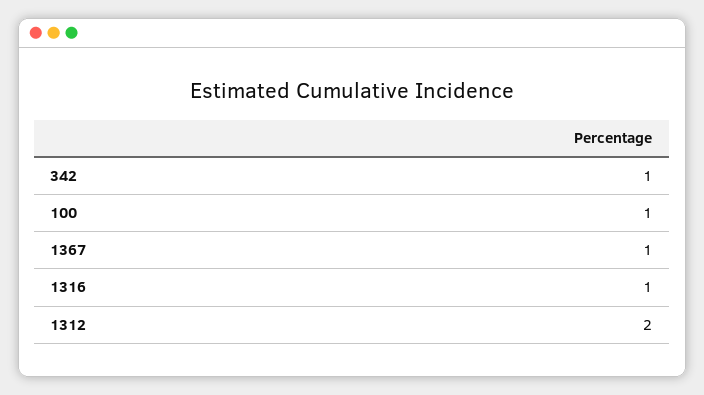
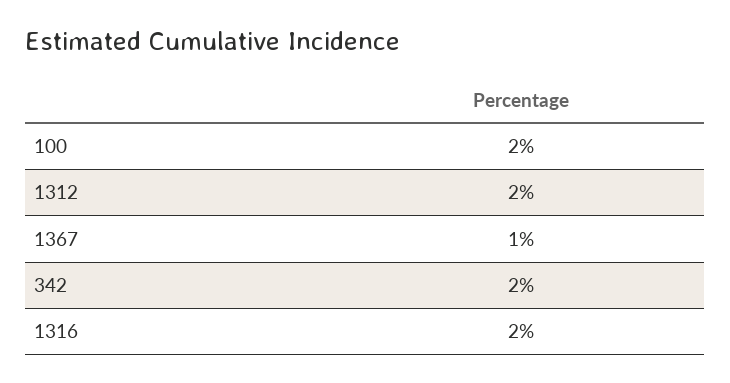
342: 1 -> 2
100: 1 -> 2
1316: 1 -> 2

